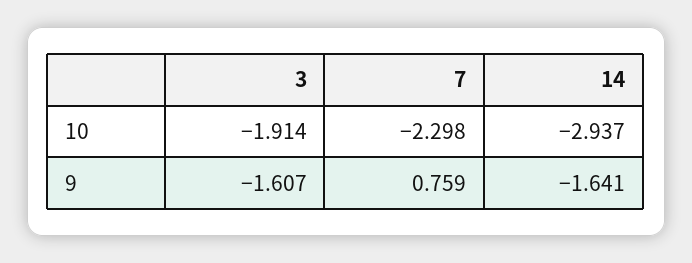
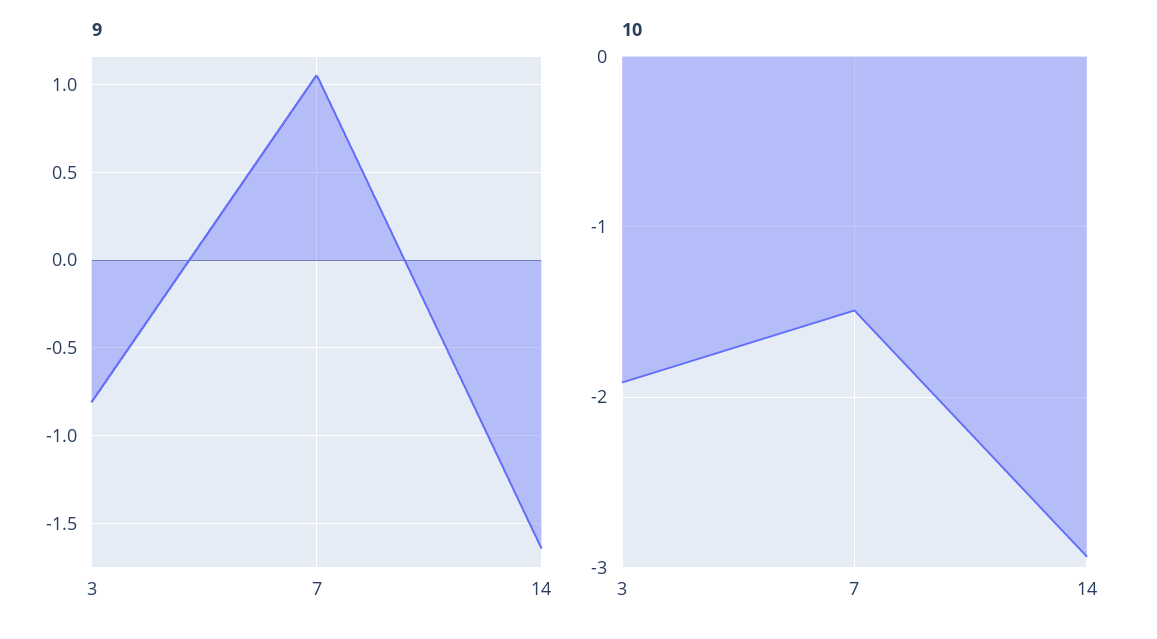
10, 7: -2.298 -> -1.5
9, 3: -1.607 -> -0.8
9, 7: 0.759 -> 1.05

